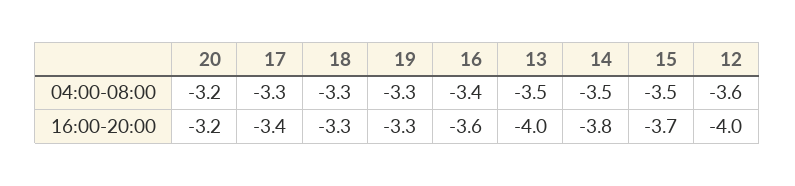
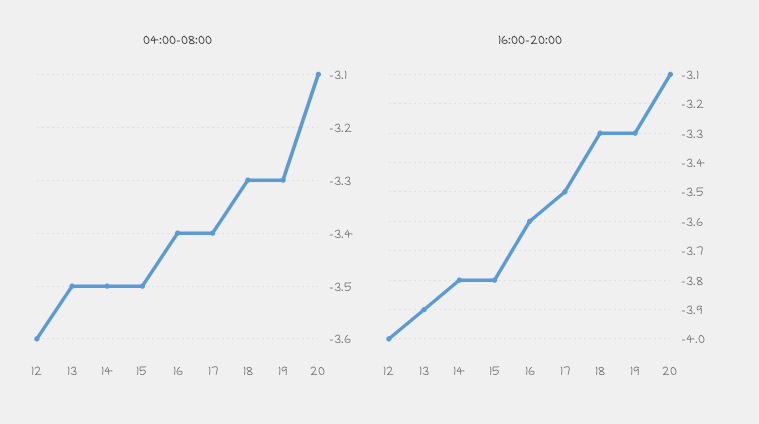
04:00-08:00, 20: -3.2 -> -3.1
04:00-08:00, 17: -3.3 -> -3.4
16:00-20:00, 20: -3.2 -> -3.1
16:00-20:00, 17: -3.4 -> -3.5
16:00-20:00, 13: -4 -> -3.9
16:00-20:00, 15: -3.7 -> -3.8

